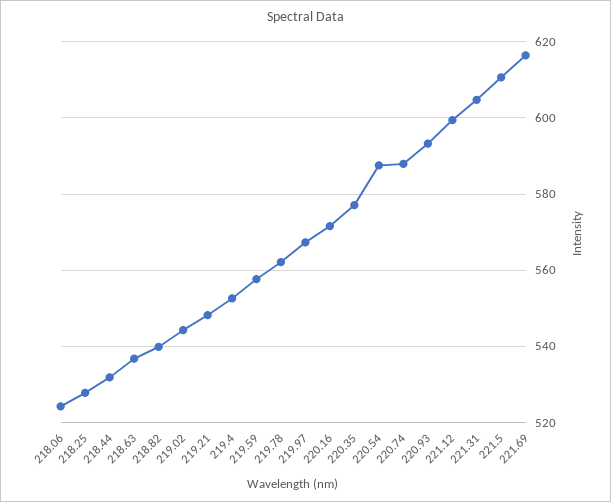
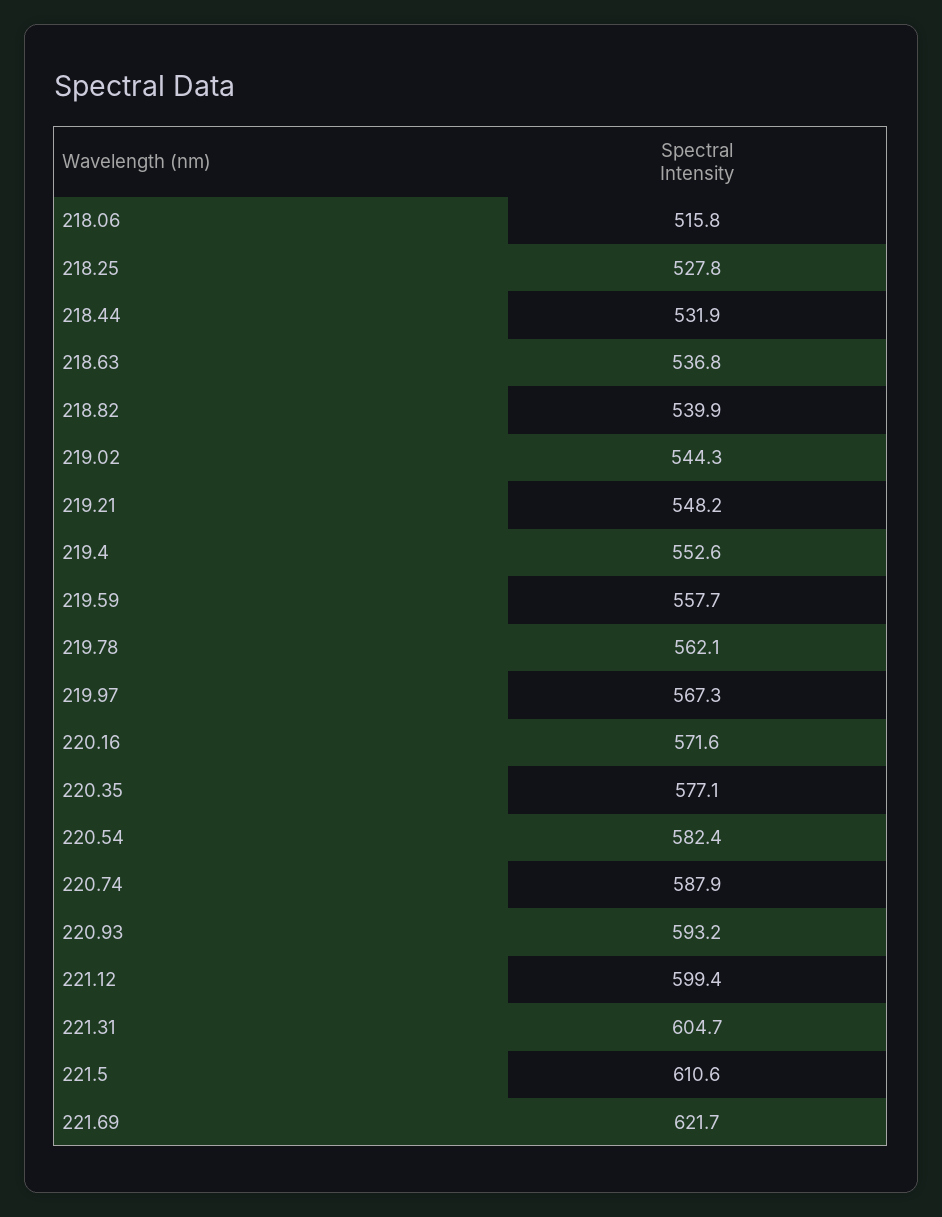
218.06: 524 -> 515.8
220.54: 588 -> 582.4
221.69: 616 -> 621.7

